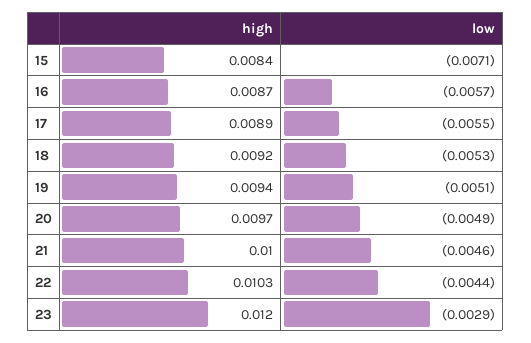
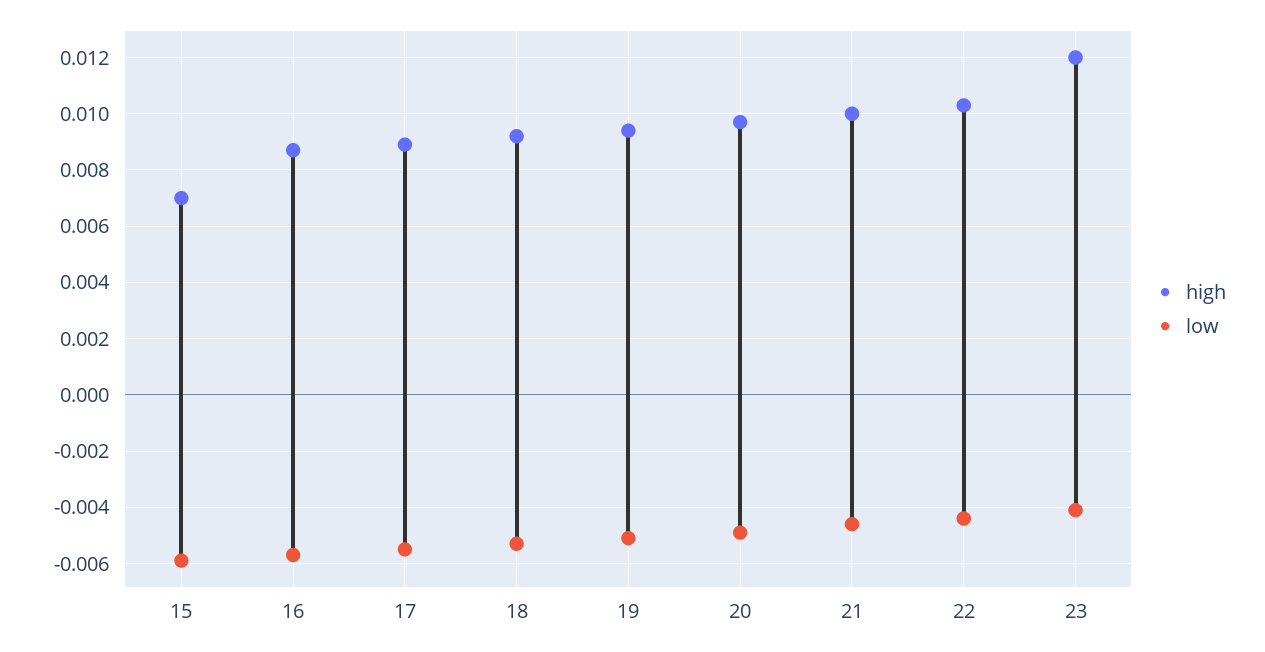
high, 15: 0.0084 -> 0.007
low, 15: -0.0071 -> -0.006
low, 23: -0.0029 -> -0.004

